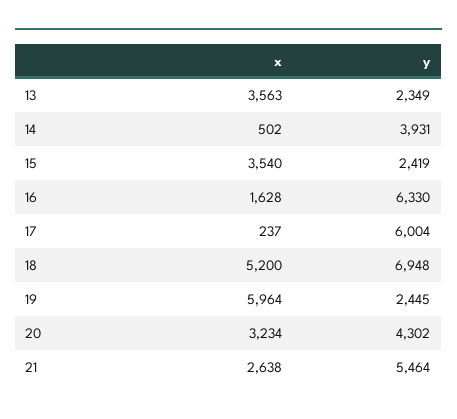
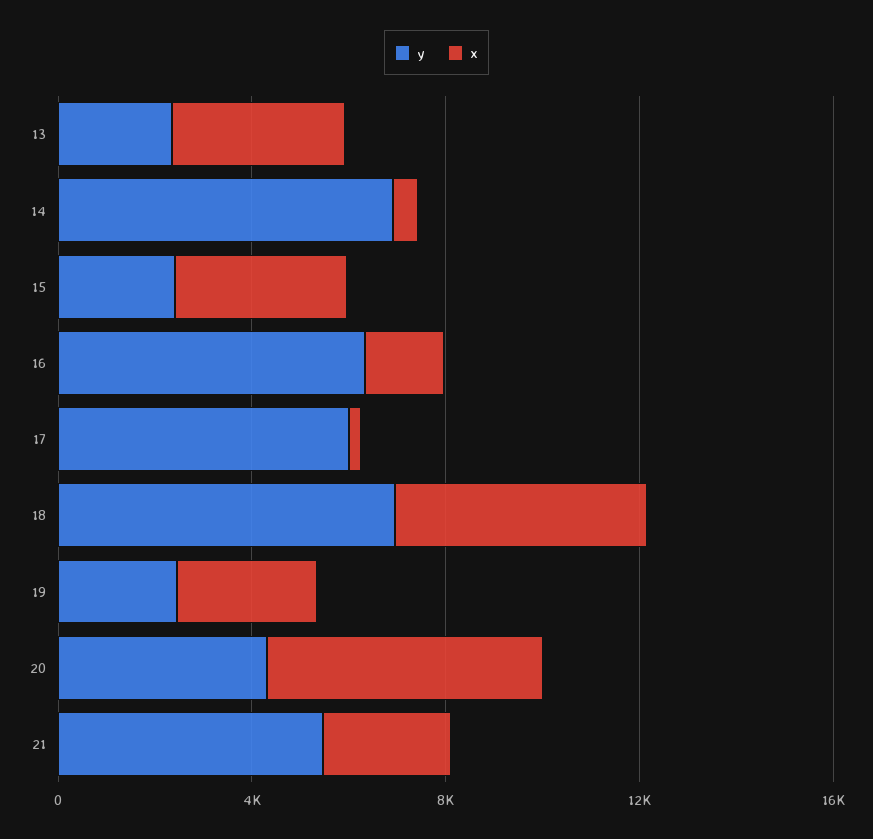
y, 14: 3931 -> 7000
x, 19: 5964 -> 3000
x, 20: 3234 -> 6000

